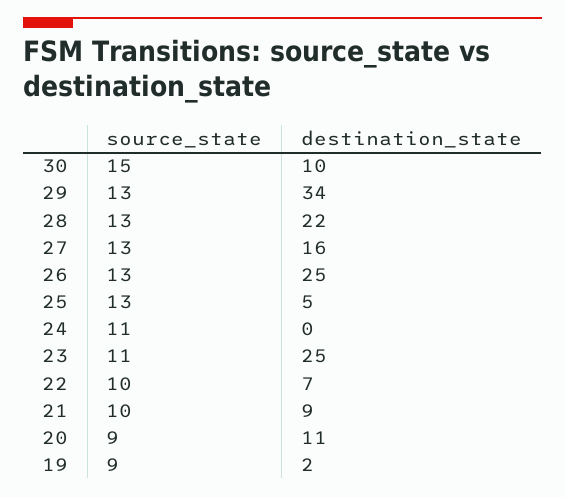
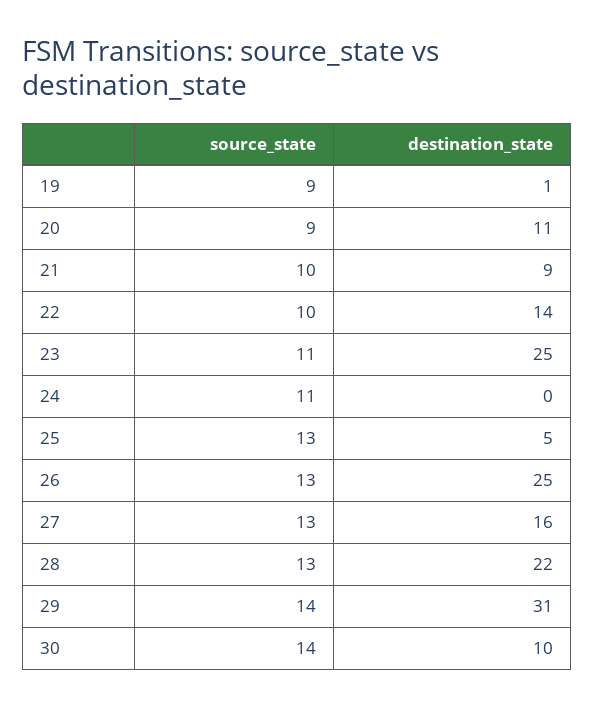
source_state, 30: 15 -> 14
source_state, 29: 13 -> 14
destination_state, 29: 34 -> 31
destination_state, 22: 7 -> 14
destination_state, 19: 2 -> 1

